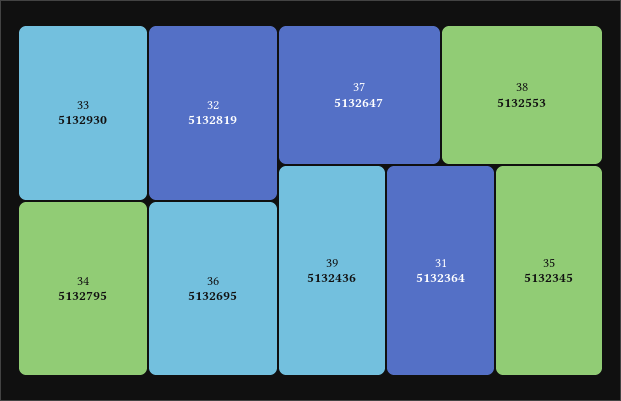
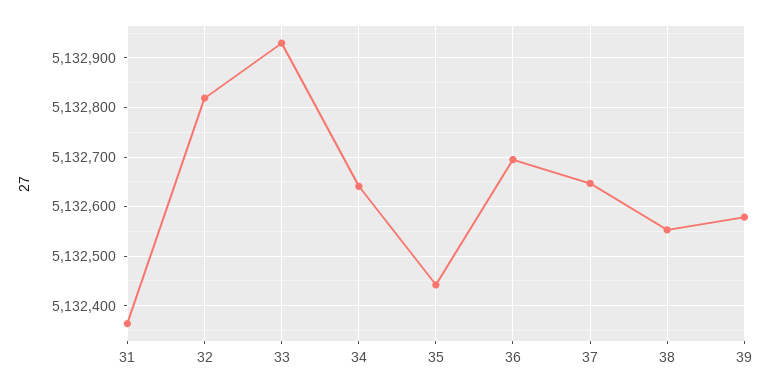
34: 5132795 -> 5132640
39: 5132436 -> 5132580
35: 5132345 -> 5132440

